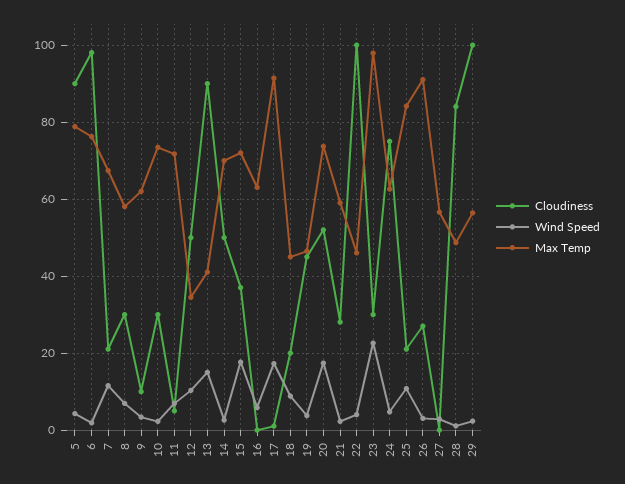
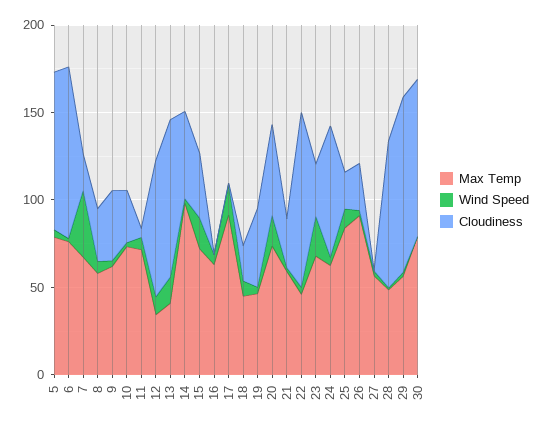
Wind Speed, 7: 12 -> 40
Cloudiness, 9: 10 -> 40
Cloudiness, 12: 50 -> 80
Max Temp, 14: 70 -> 100
Max Temp, 23: 98 -> 70
Max Temp, 30: none -> 80
Wind Speed, 30: none -> 0
Cloudiness, 30: none -> 90

